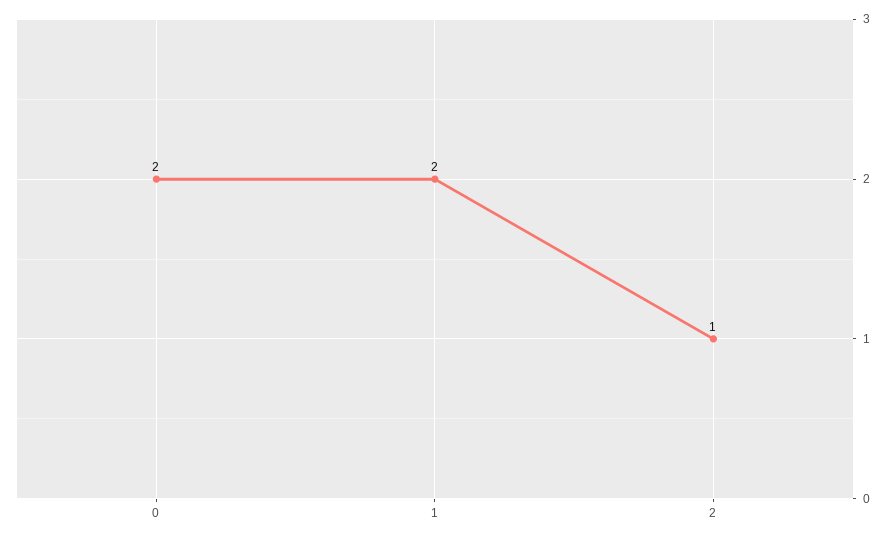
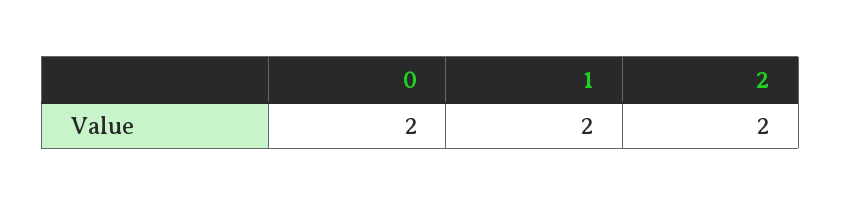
2: 1 -> 2

